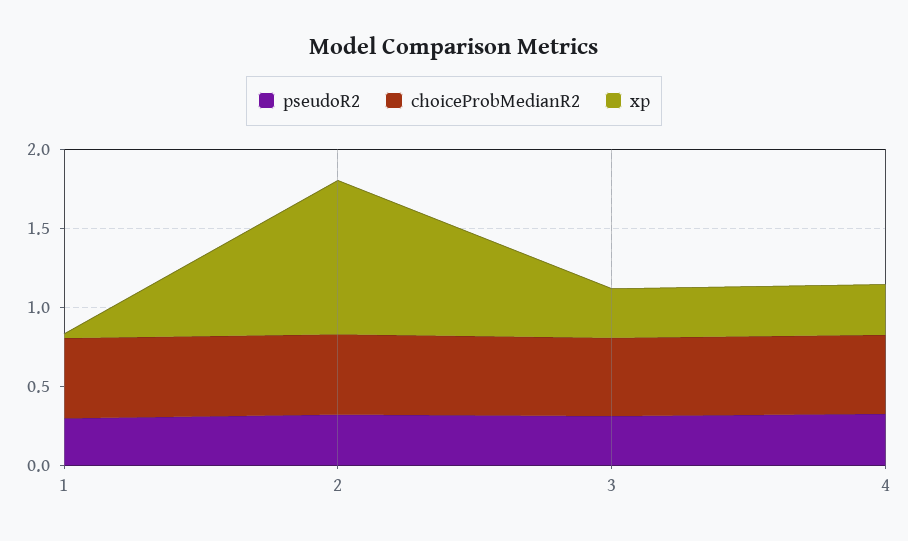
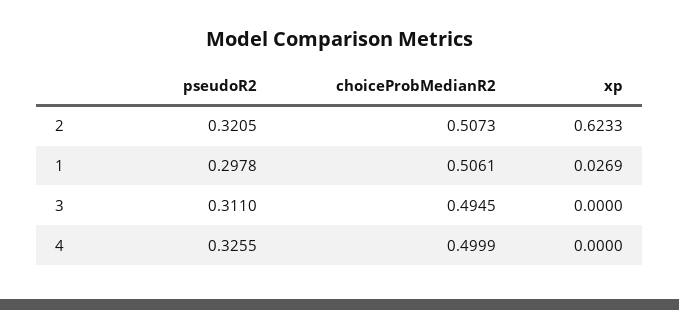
xp, 2: 1 -> 0.6233
xp, 3: 0.3 -> 0
xp, 4: 0.3 -> 0

